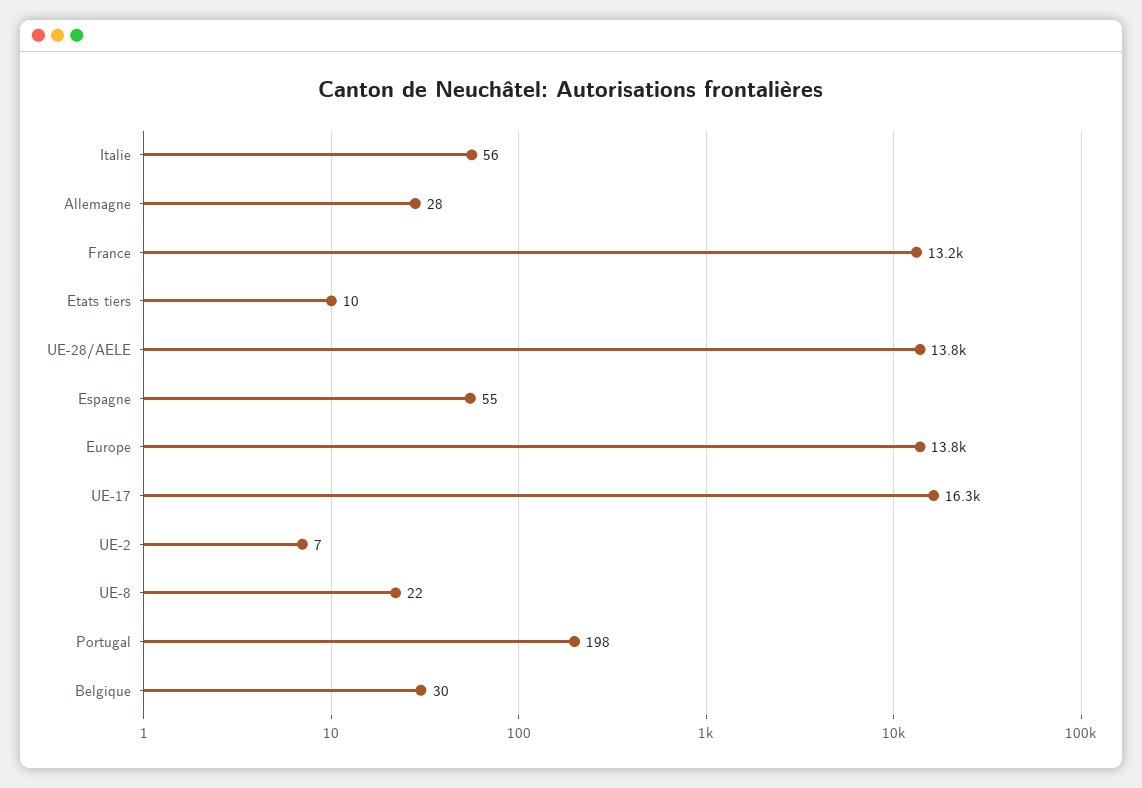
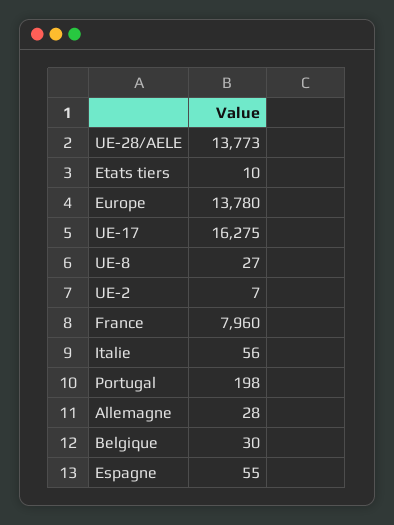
France: 13200 -> 7960
UE-8: 22 -> 27

